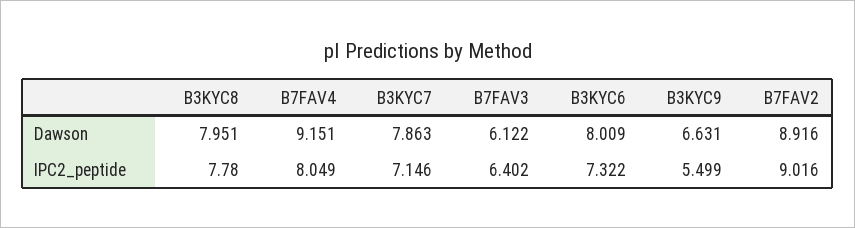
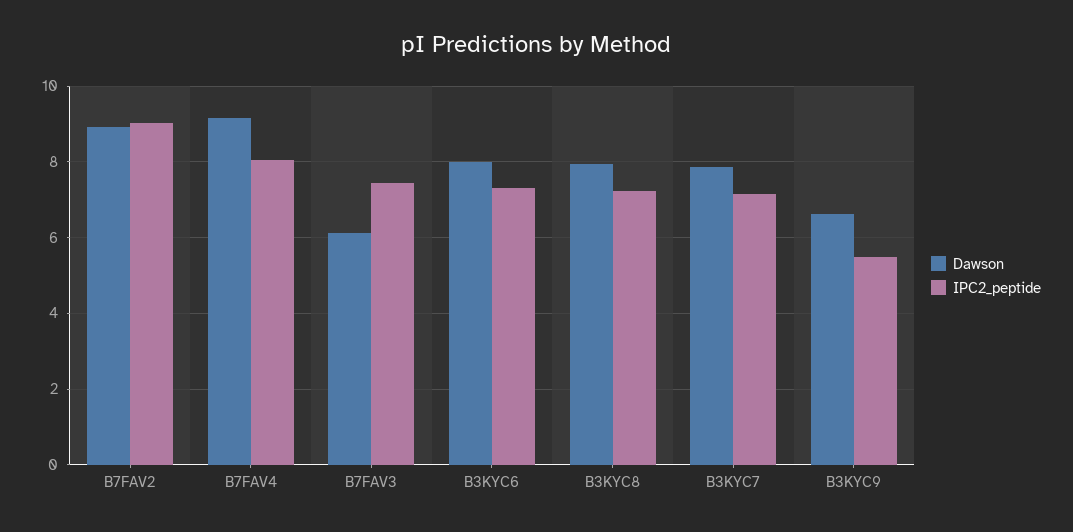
IPC2_peptide, B3KYC8: 7.78 -> 7.2
IPC2_peptide, B7FAV3: 6.402 -> 7.4

